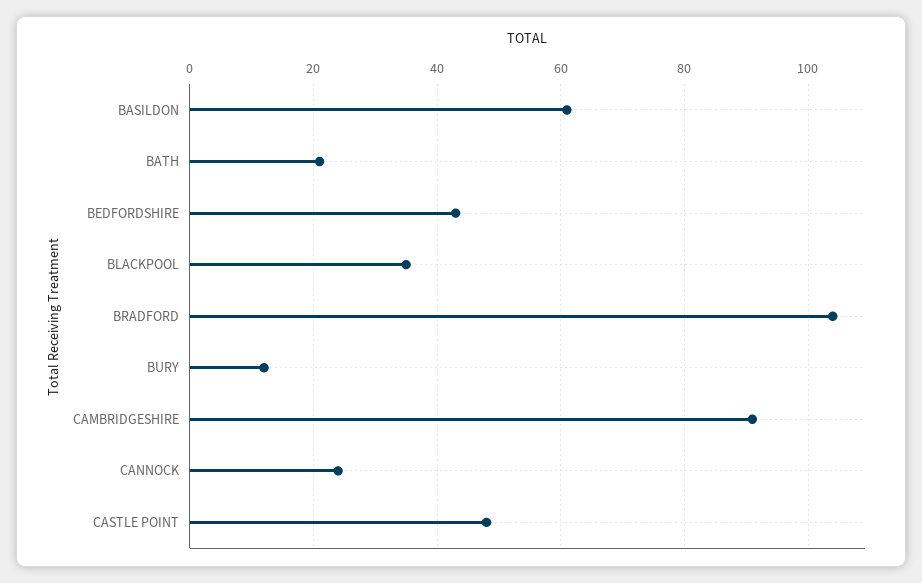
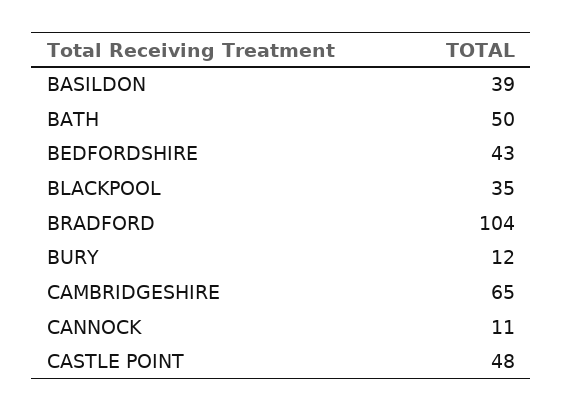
BASILDON: 60 -> 39
BATH: 20 -> 50
CAMBRIDGESHIRE: 90 -> 65
CANNOCK: 25 -> 11

